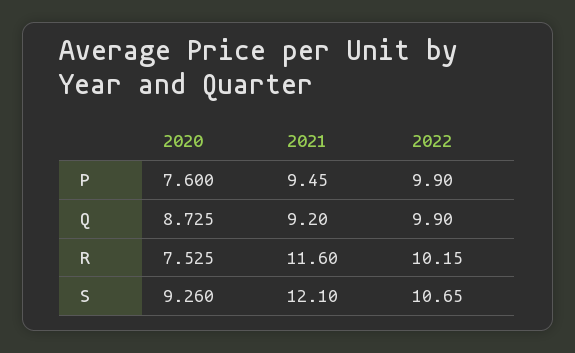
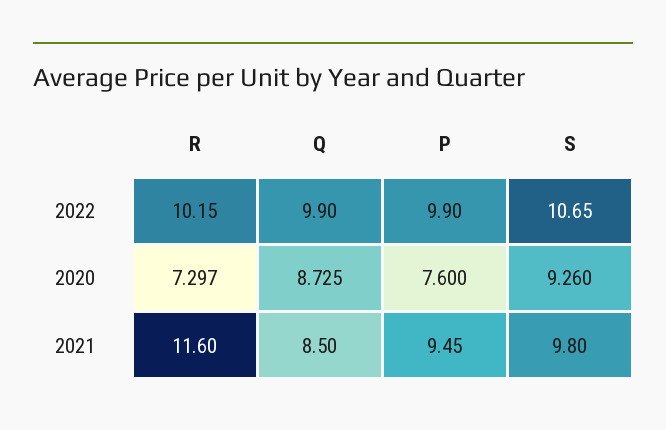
2021, Q: 9.2 -> 8.5
2020, R: 7.525 -> 7.297
2021, S: 12.1 -> 9.8

